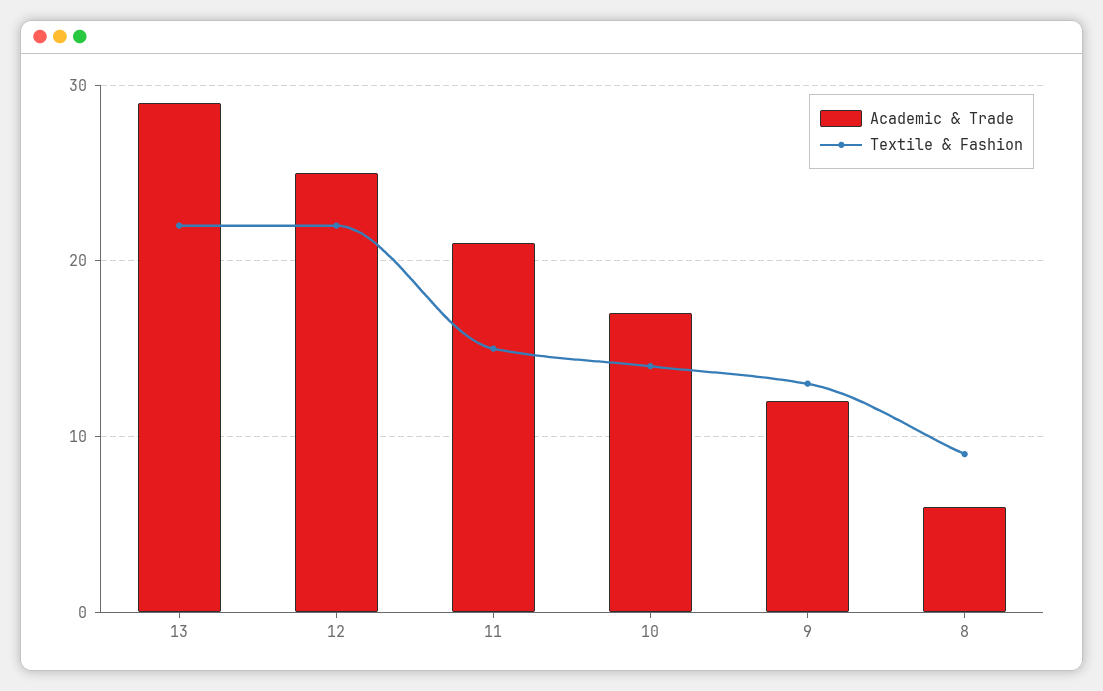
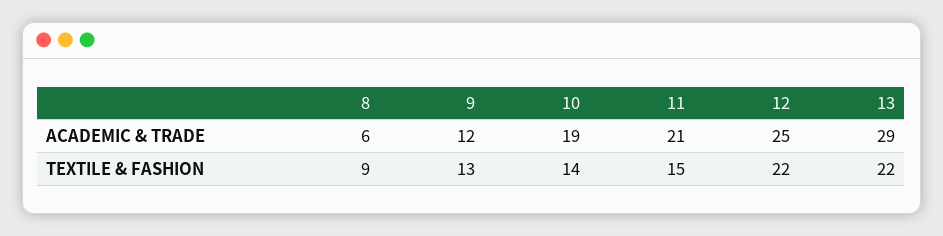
Academic & Trade, 10: 17 -> 19

